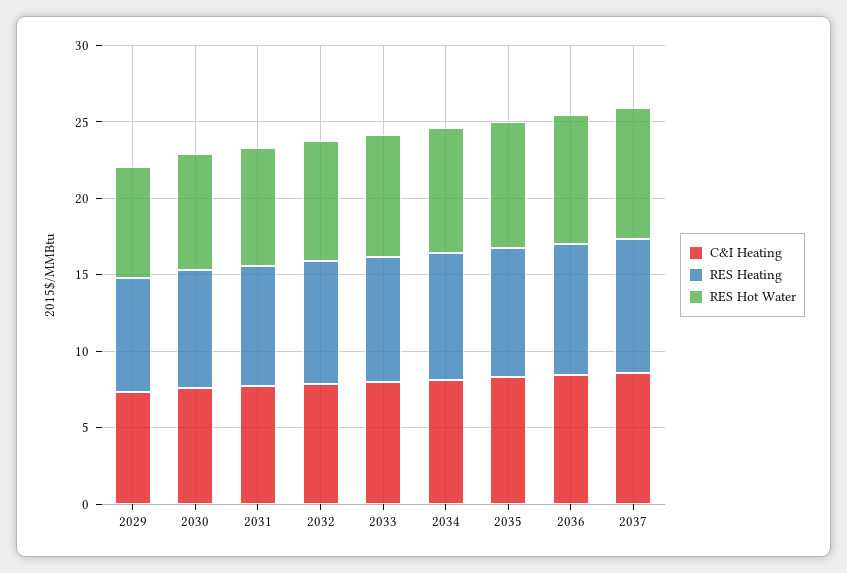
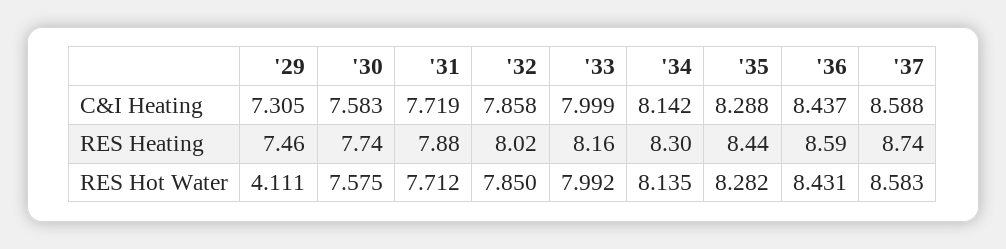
RES Hot Water, 2029: 7 -> 4.111

